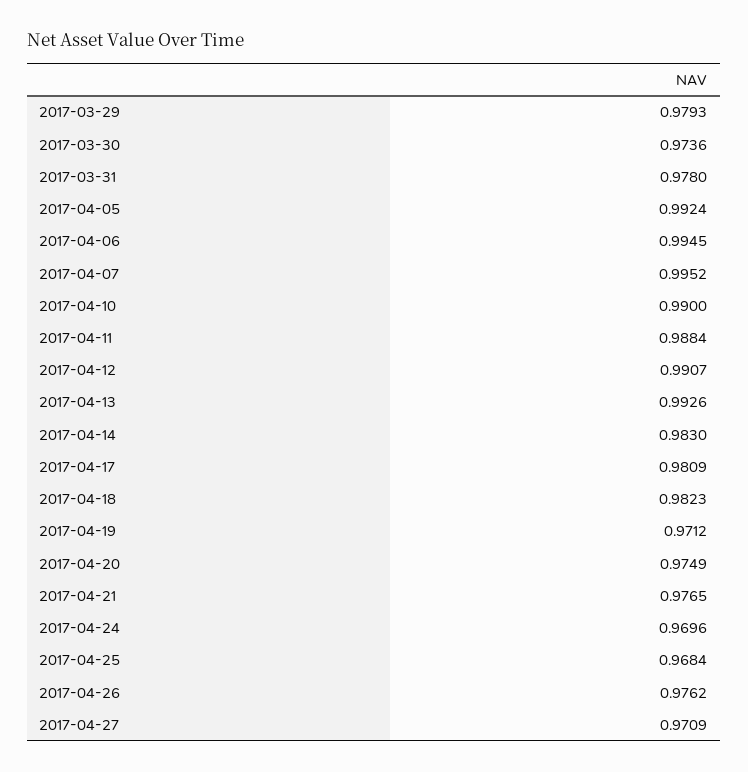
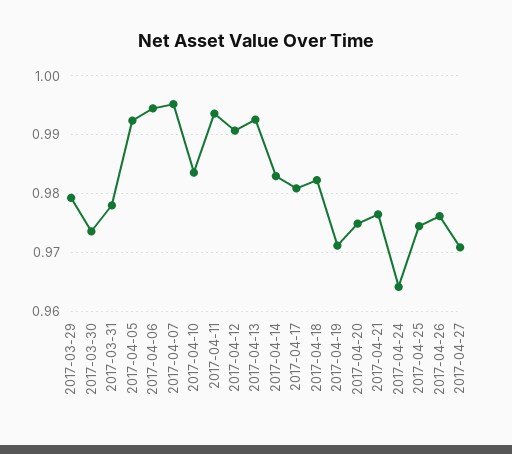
2017-04-10: 0.99 -> 0.984
2017-04-11: 0.9884 -> 0.994
2017-04-24: 0.9696 -> 0.964
2017-04-25: 0.9684 -> 0.974

